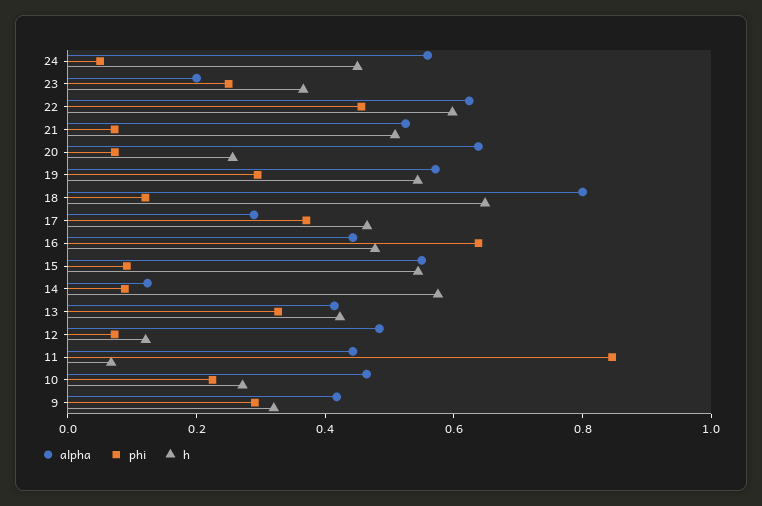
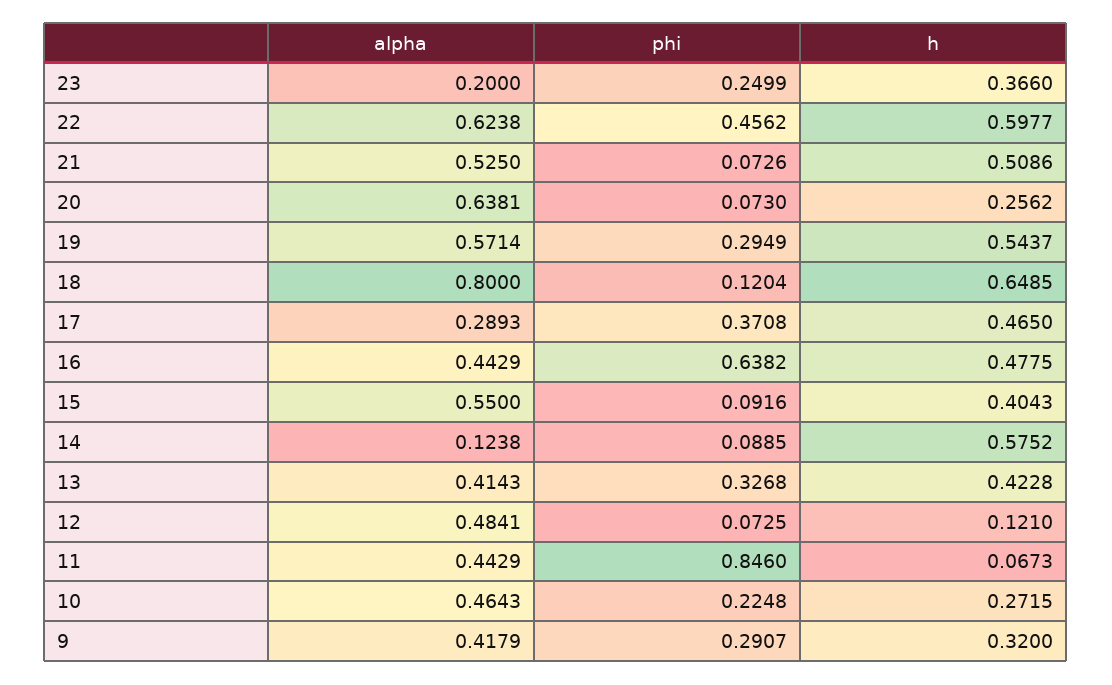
alpha, 24: 0.55 -> none
phi, 24: 0.05 -> none
h, 24: 0.45 -> none
h, 15: 0.55 -> 0.4043

